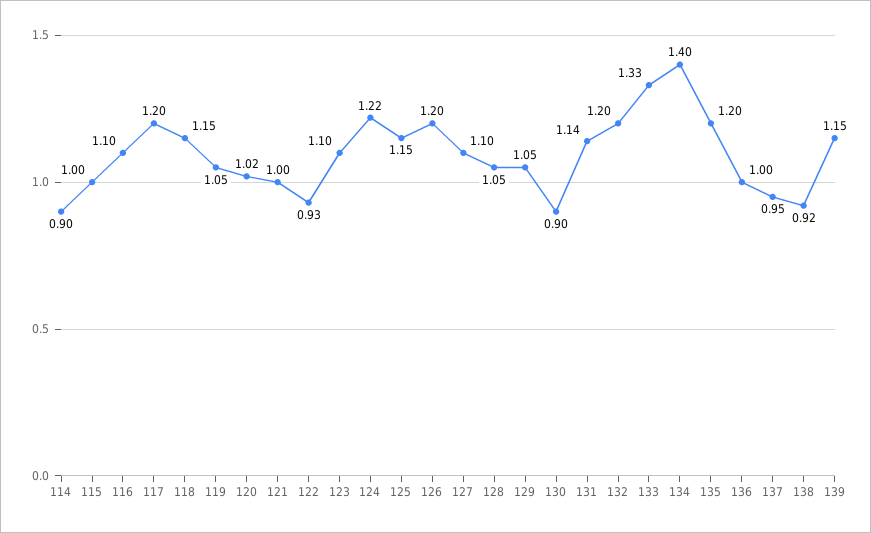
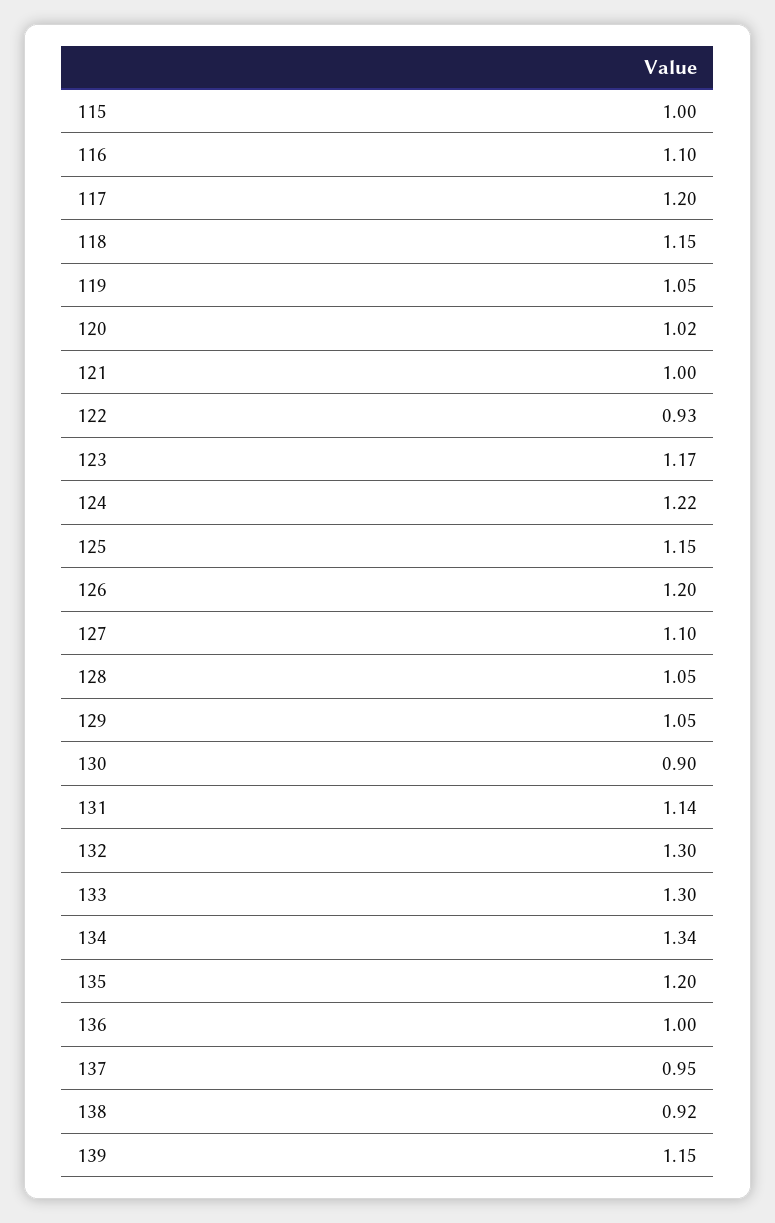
114: 0.9 -> none
123: 1.1 -> 1.17
132: 1.2 -> 1.3
133: 1.33 -> 1.3
134: 1.4 -> 1.34

